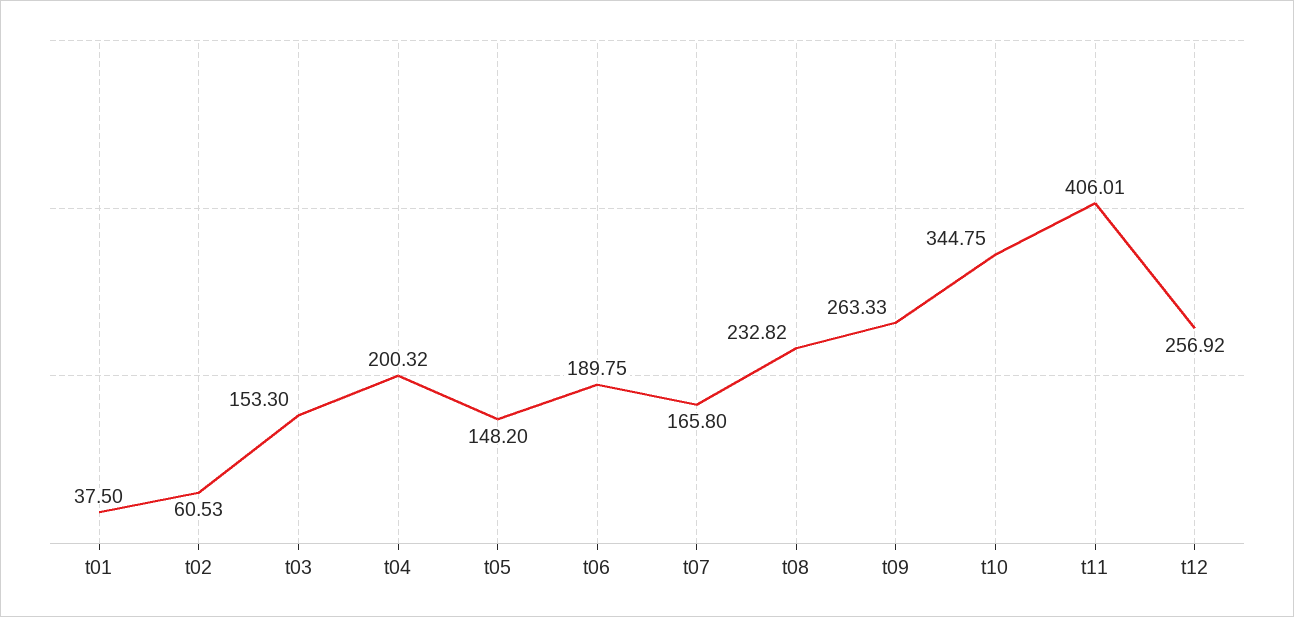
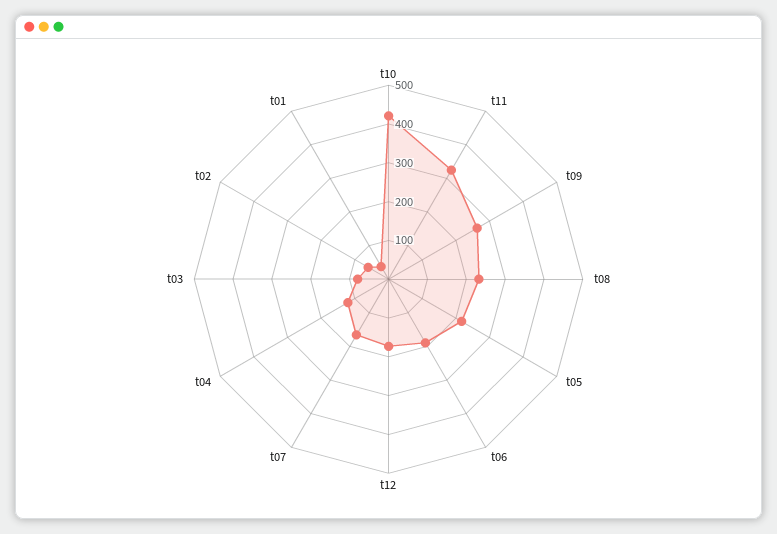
t03: 153.3 -> 75
t04: 200.32 -> 125
t05: 148.2 -> 225
t10: 344.75 -> 425
t11: 406.01 -> 325
t12: 256.92 -> 175

